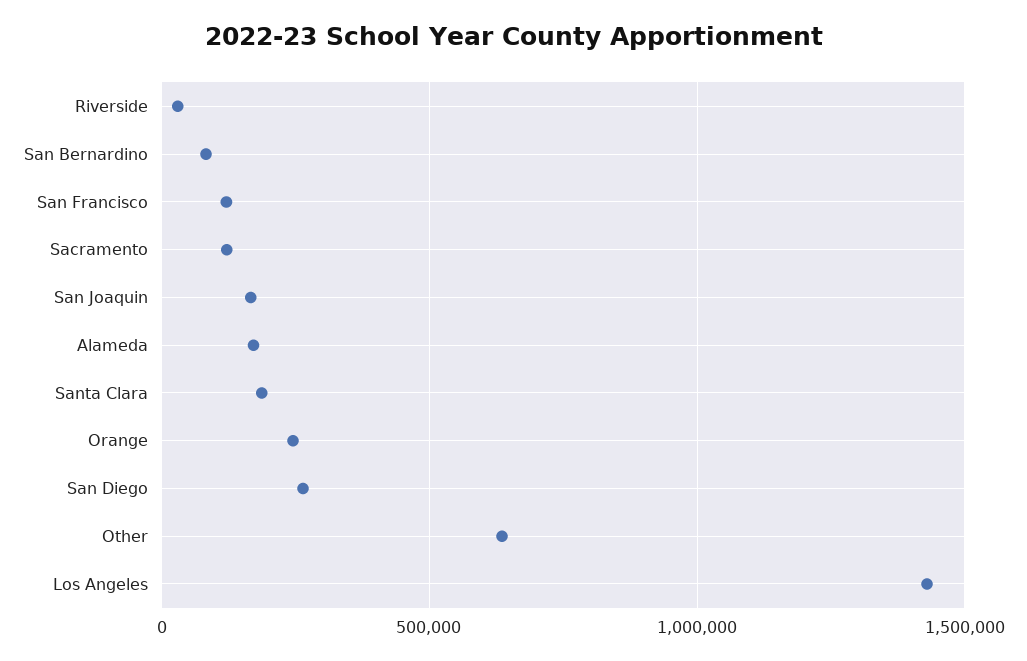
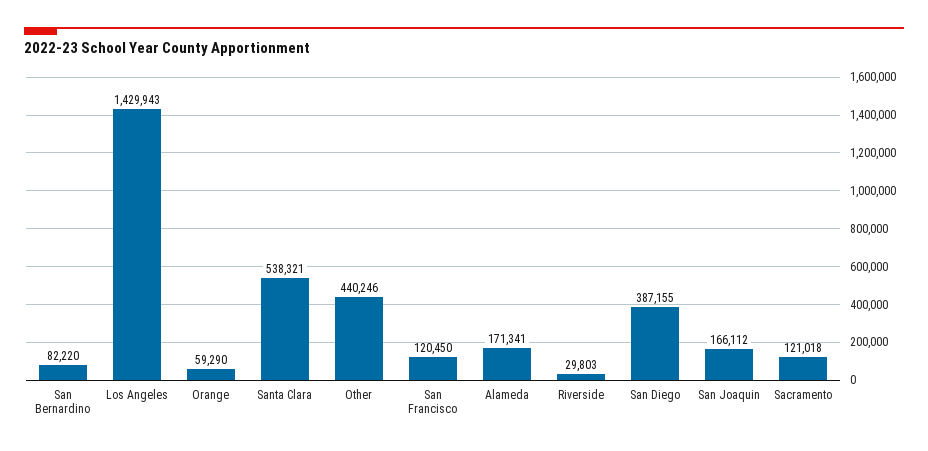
Santa Clara: 200000 -> 538321
Orange: 250000 -> 59290
San Diego: 250000 -> 387155
Other: 650000 -> 440246

